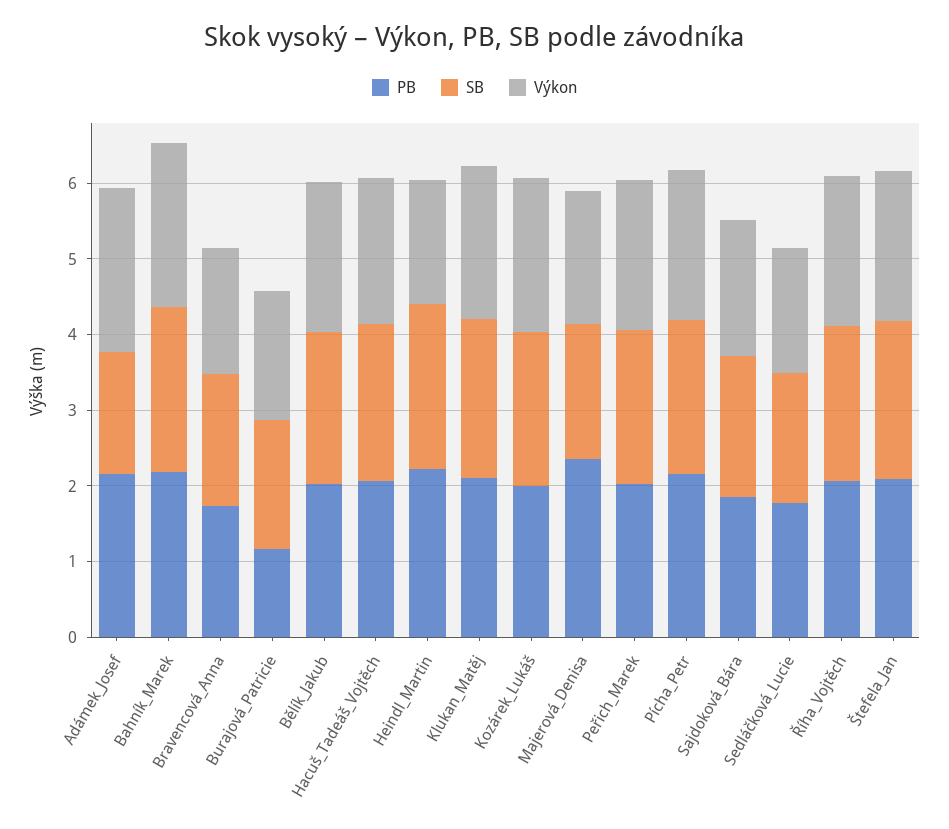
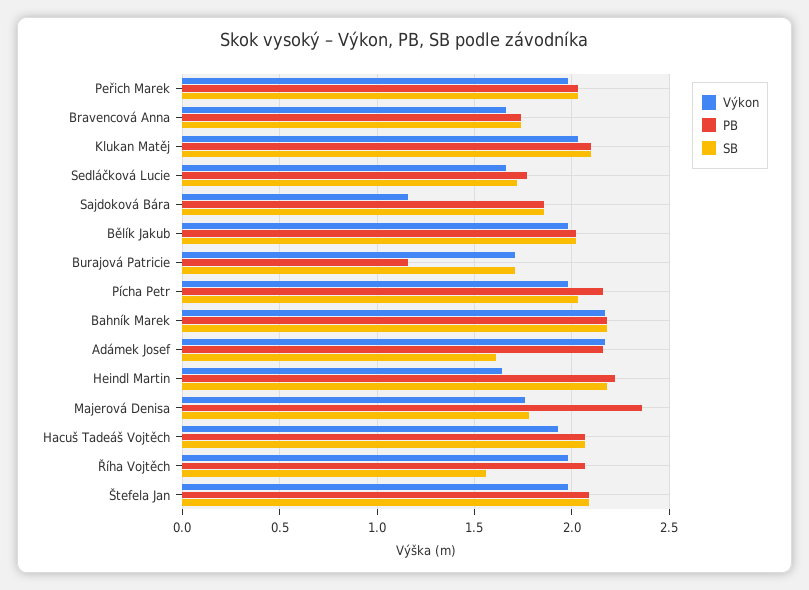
PB, Kozárek_Lukáš: 2 -> none
SB, Kozárek_Lukáš: 2 -> none
Výkon, Kozárek_Lukáš: 2 -> none
Výkon, Sajdoková_Bára: 1.8 -> 1.15
SB, Říha_Vojtěch: 2 -> 1.55

